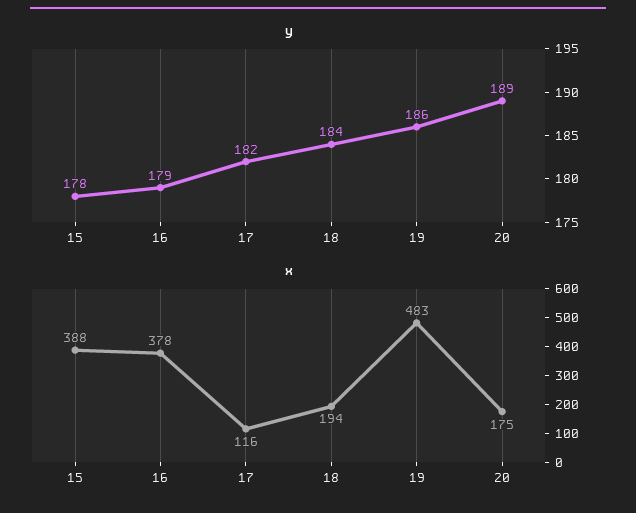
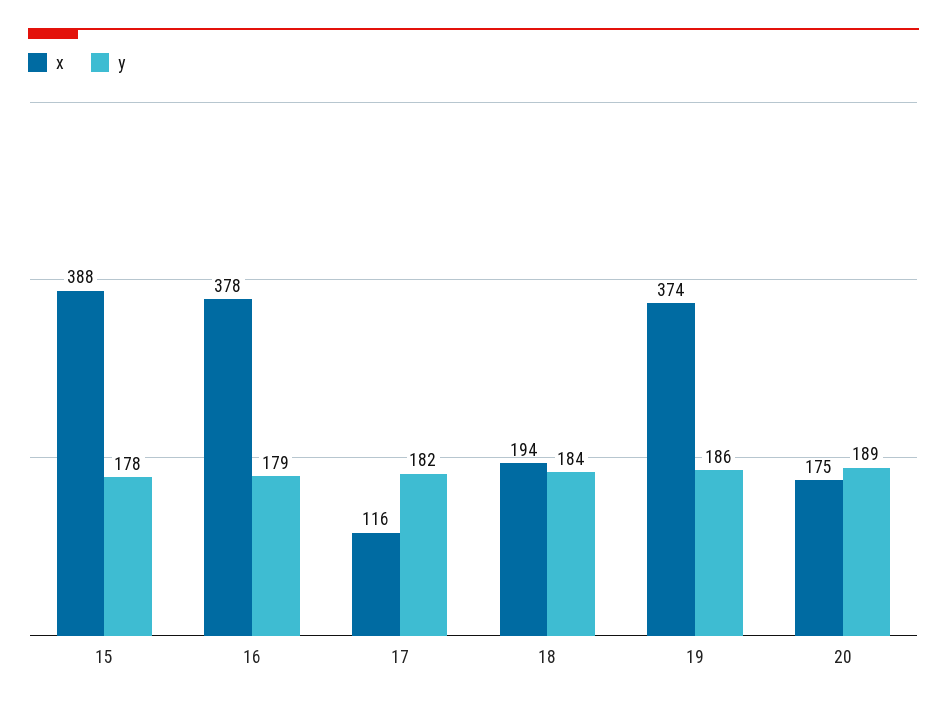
x, 19: 483 -> 374

